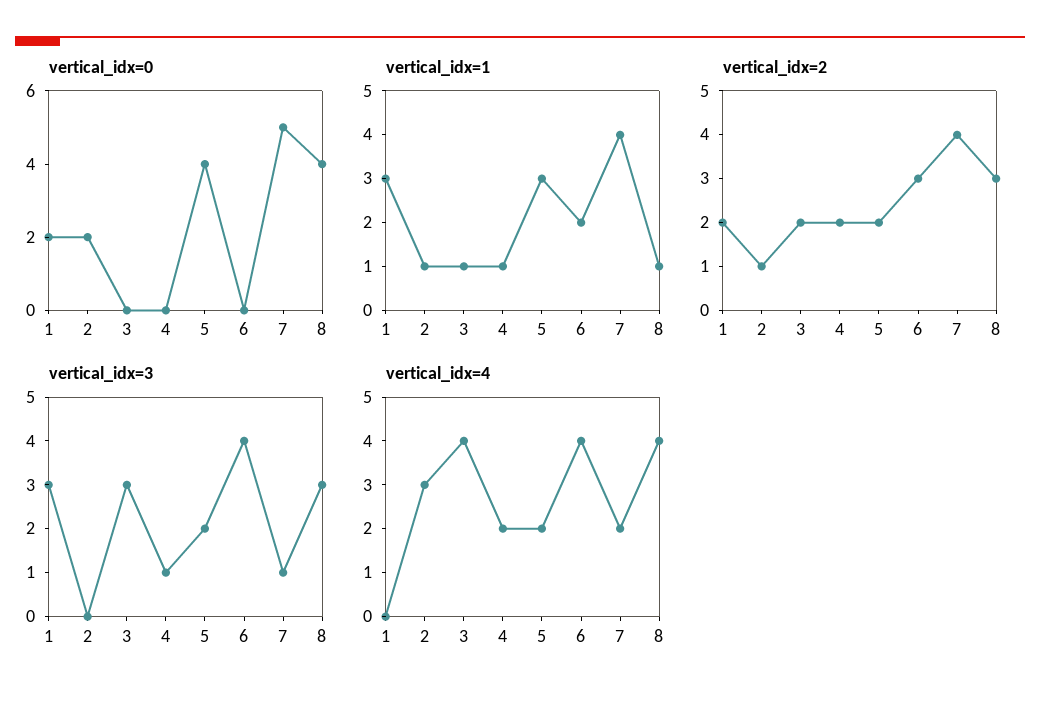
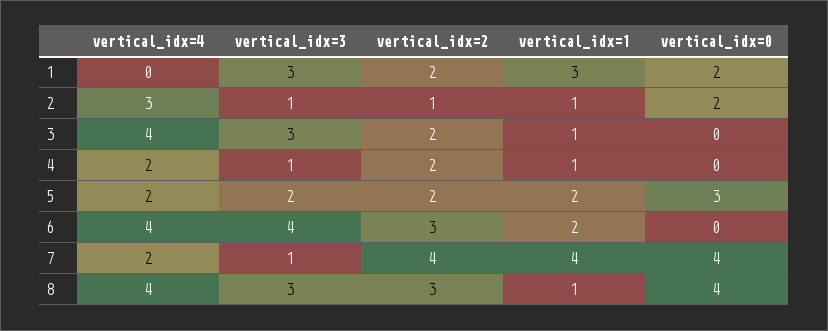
vertical_idx=0, 5: 4 -> 3
vertical_idx=0, 7: 5 -> 4
vertical_idx=1, 5: 3 -> 2
vertical_idx=3, 2: 0 -> 1

